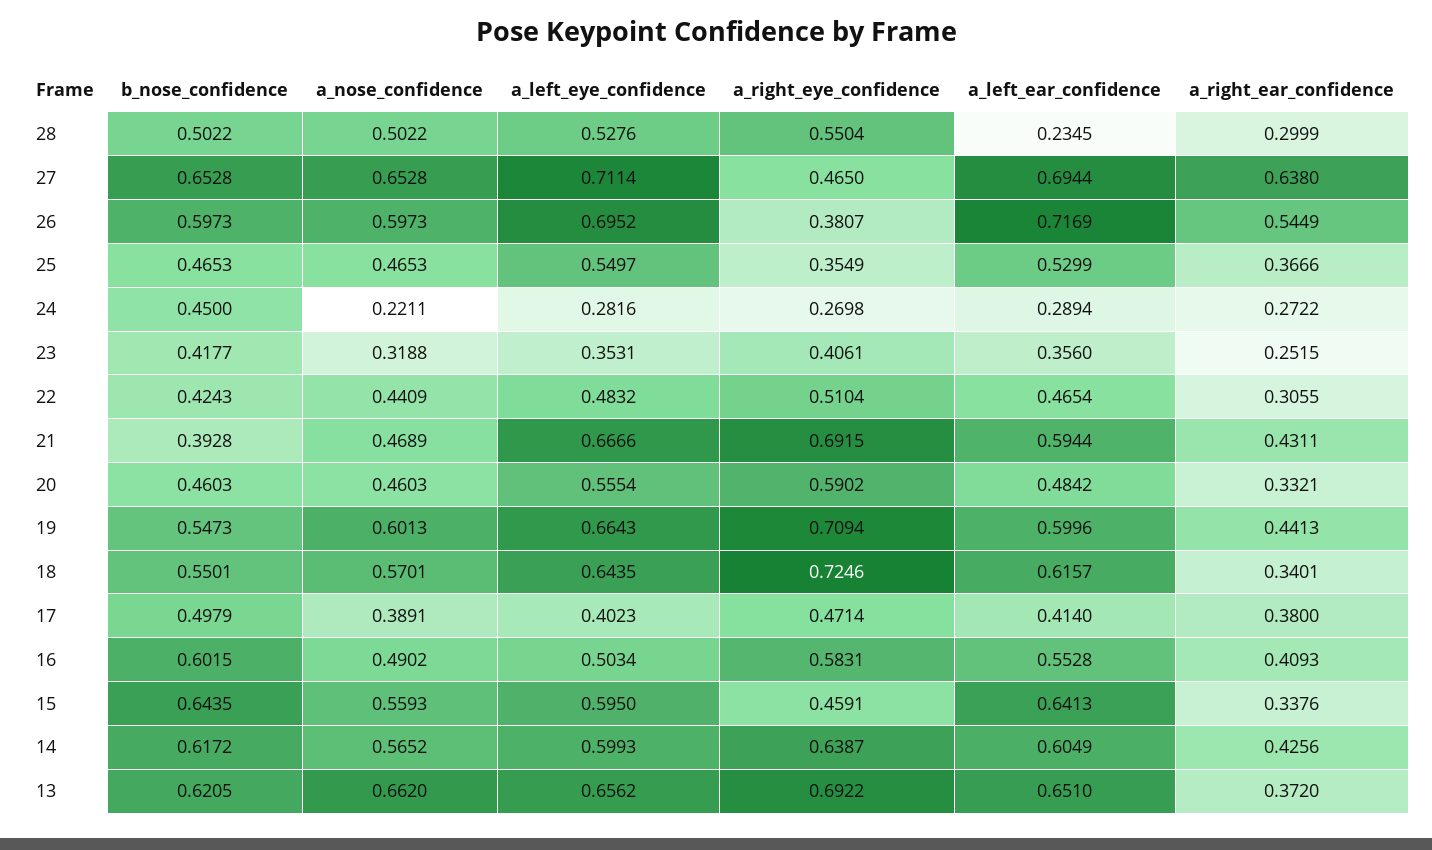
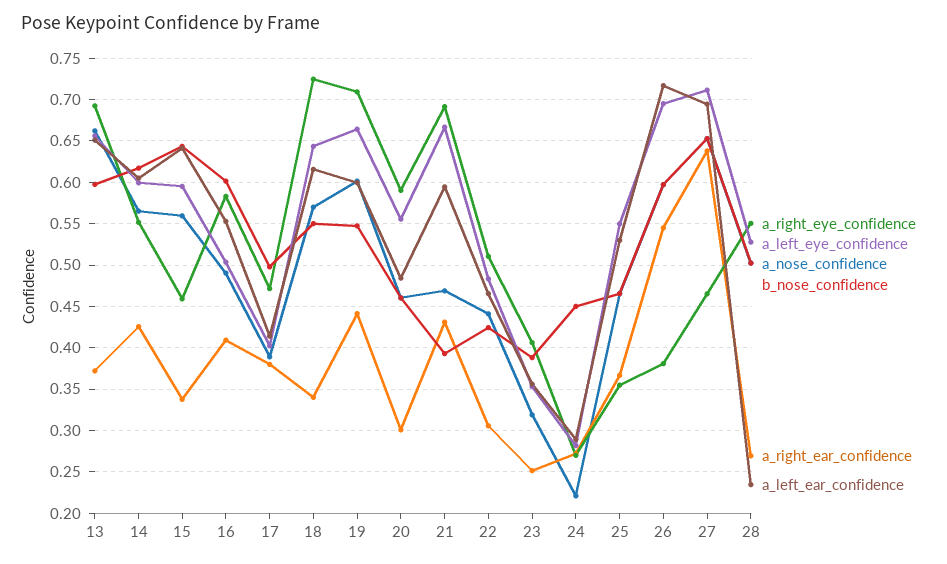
a_right_ear_confidence, 28: 0.2999 -> 0.27
b_nose_confidence, 23: 0.4177 -> 0.39
a_right_ear_confidence, 20: 0.3321 -> 0.3
a_right_eye_confidence, 14: 0.6387 -> 0.55
b_nose_confidence, 13: 0.6205 -> 0.6

